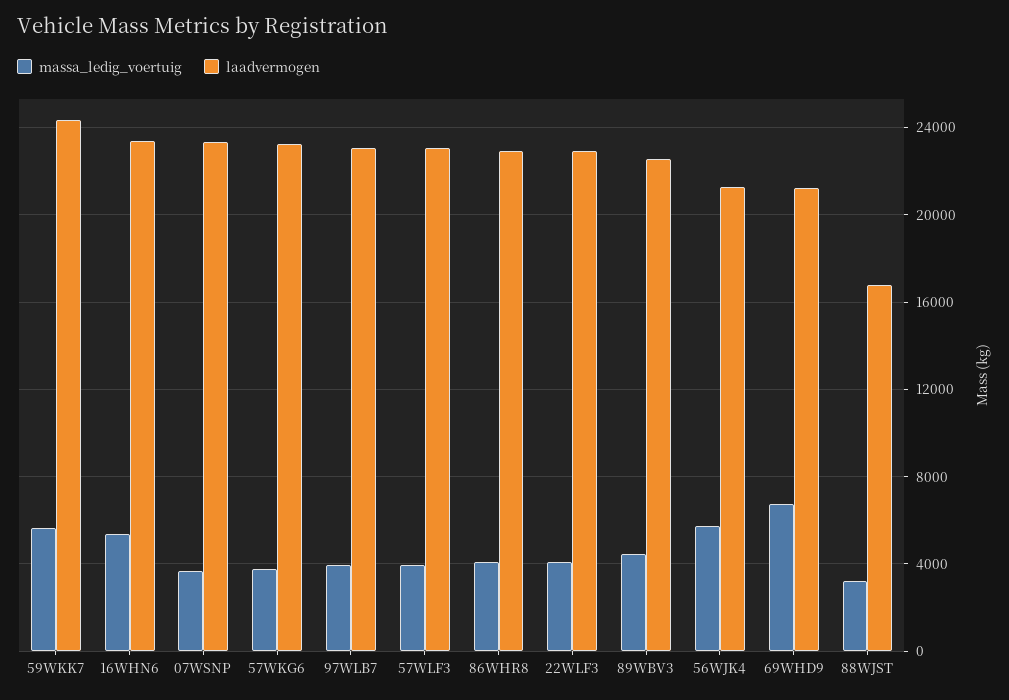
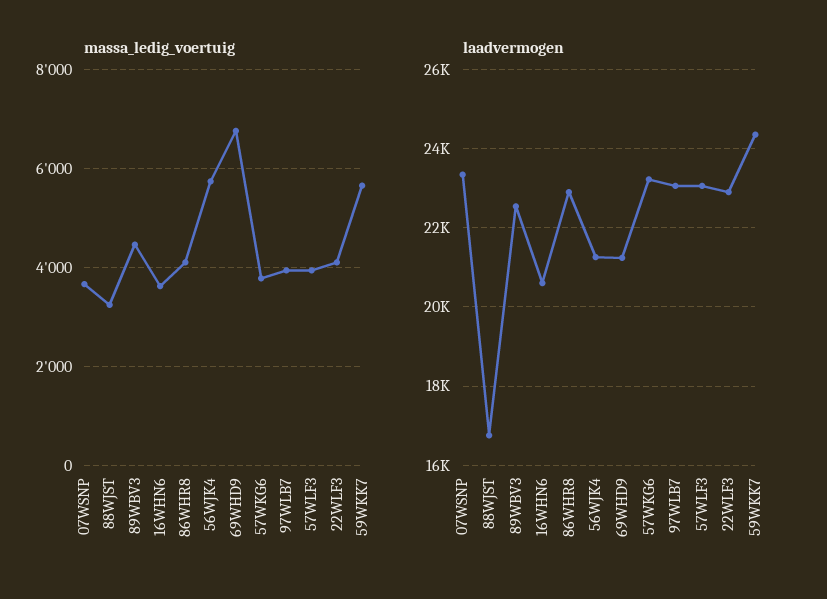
massa_ledig_voertuig, 16WHN6: 5500 -> 3600
laadvermogen, 16WHN6: 23500 -> 20600

